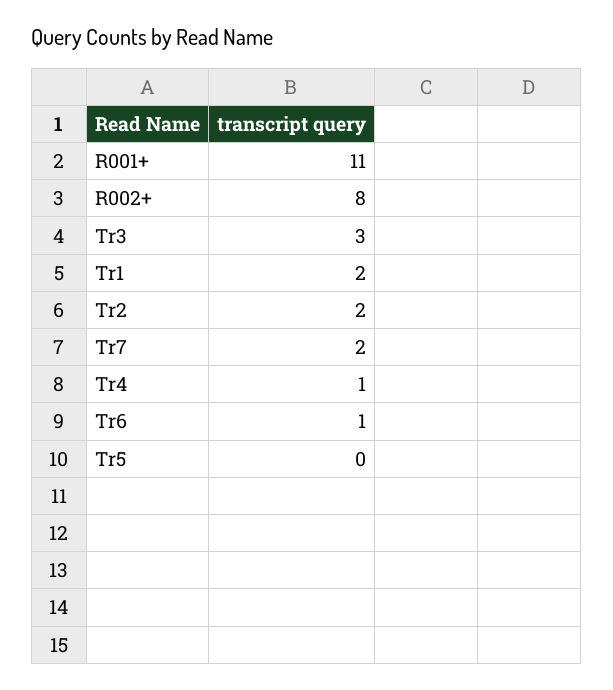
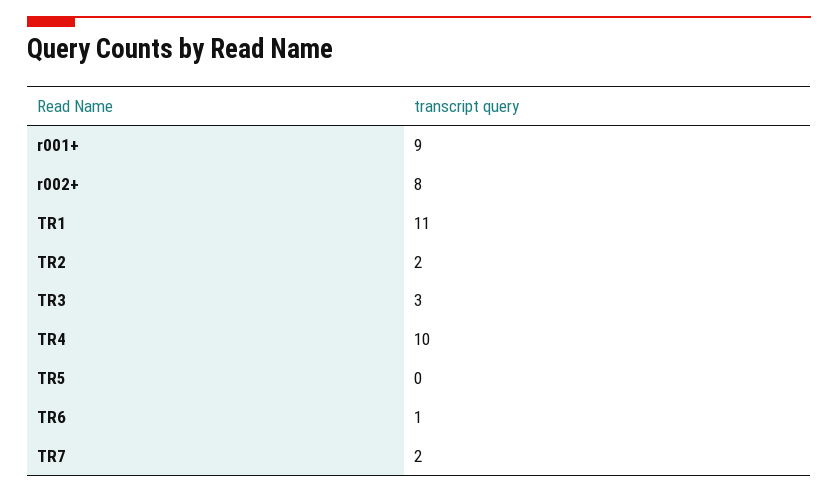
R001+: 11 -> 9
Tr1: 2 -> 11
Tr4: 1 -> 10

